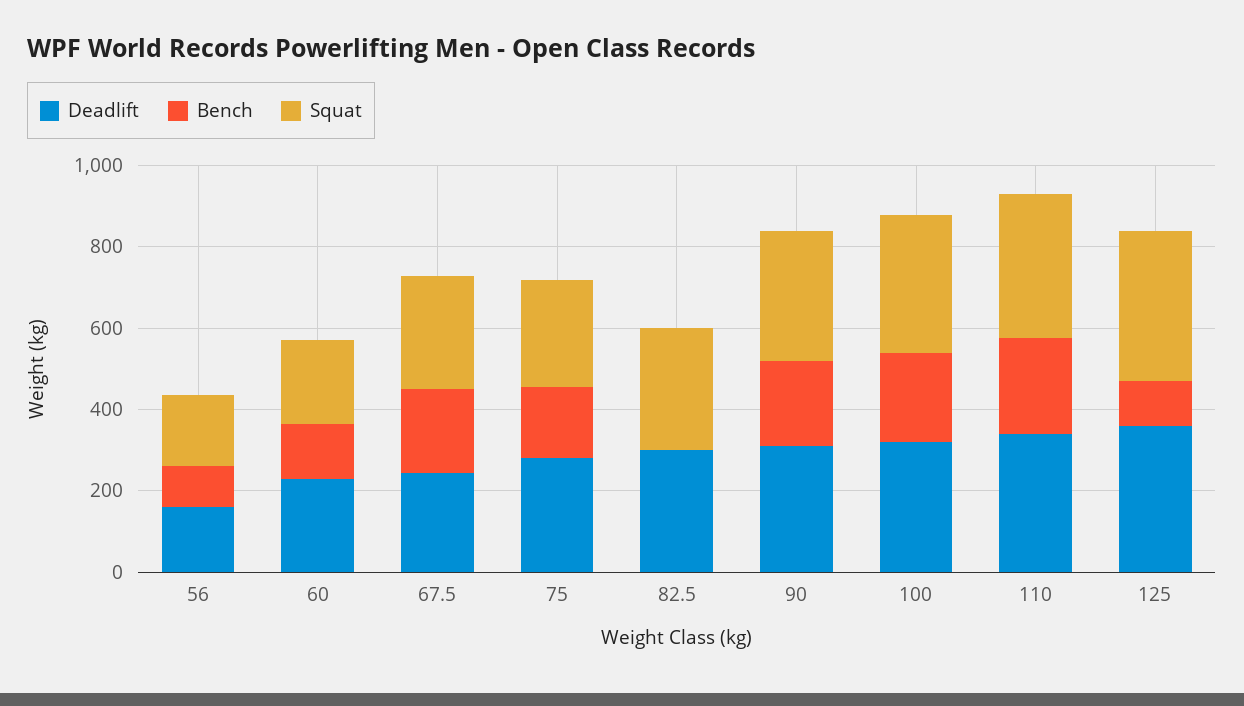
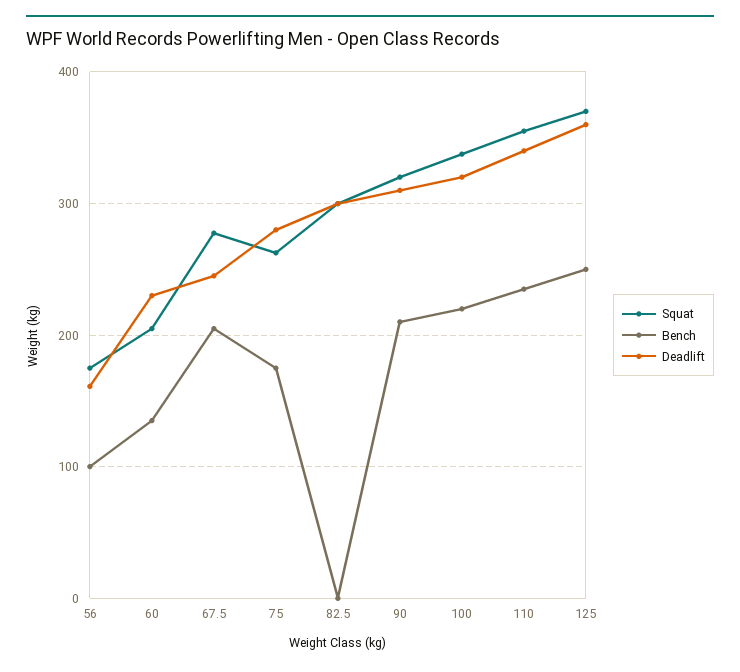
Bench, 125: 100 -> 250

